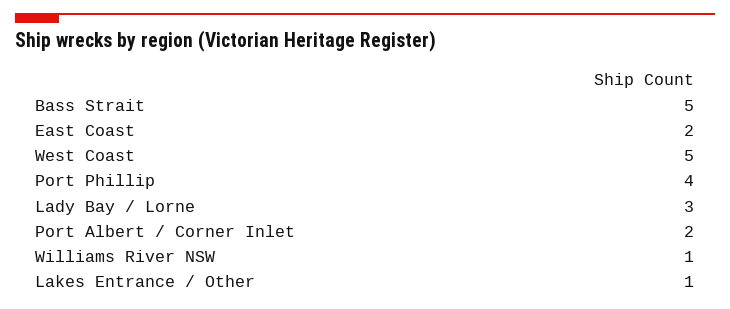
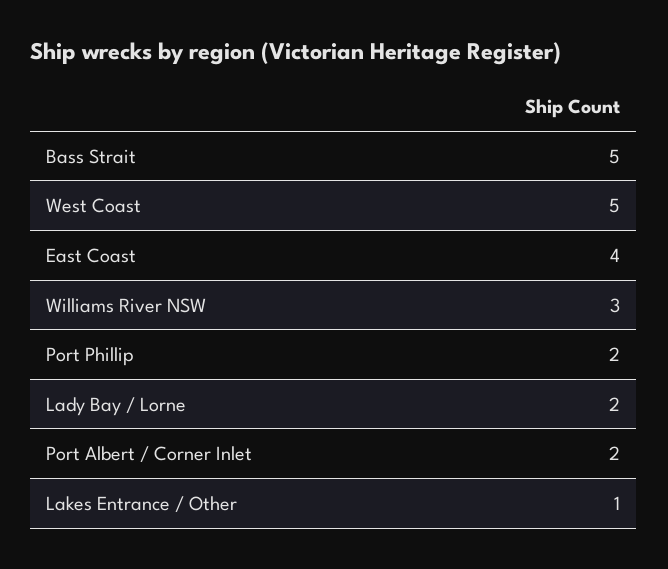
East Coast: 2 -> 4
Port Phillip: 4 -> 2
Lady Bay / Lorne: 3 -> 2
Williams River NSW: 1 -> 3

